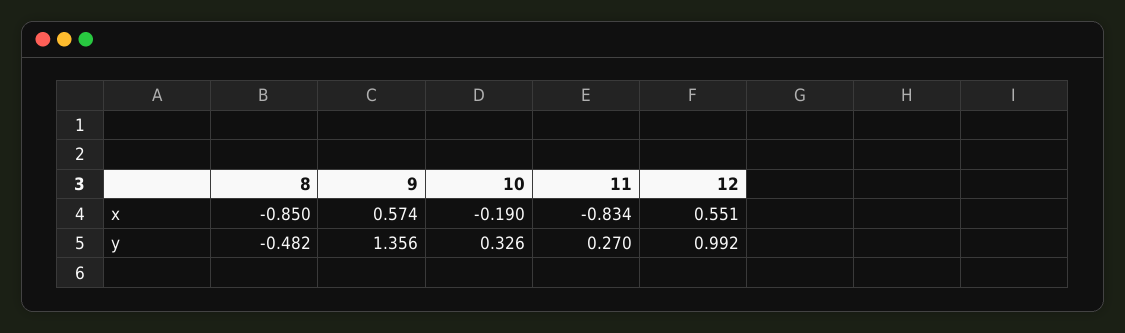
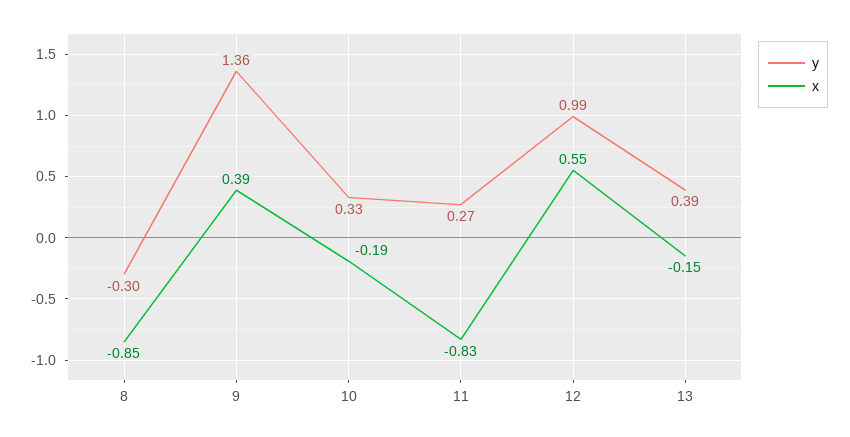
x, 9: 0.574 -> 0.39
y, 8: -0.482 -> -0.3
y, 13: none -> 0.39
x, 13: none -> -0.15

